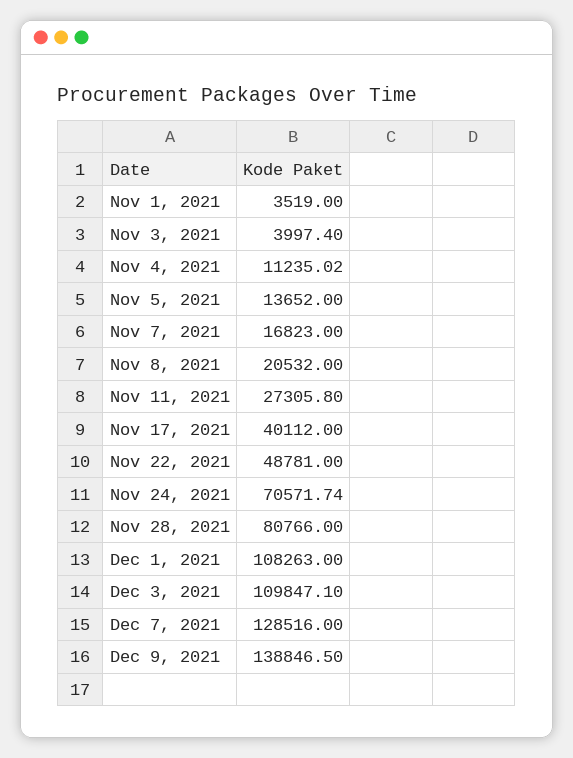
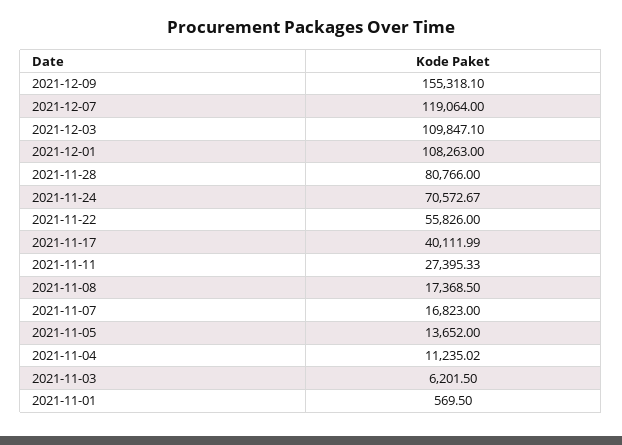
Nov 1, 2021: 3519 -> 569.5
Nov 3, 2021: 3997.4 -> 6201.5
Nov 8, 2021: 20532 -> 17368.5
Nov 11, 2021: 27305.8 -> 27395.33
Nov 17, 2021: 40112 -> 40111.99
Nov 22, 2021: 48781 -> 55826
Nov 24, 2021: 70571.74 -> 70572.67
Dec 7, 2021: 128516 -> 119064
Dec 9, 2021: 138846.5 -> 155318.1

